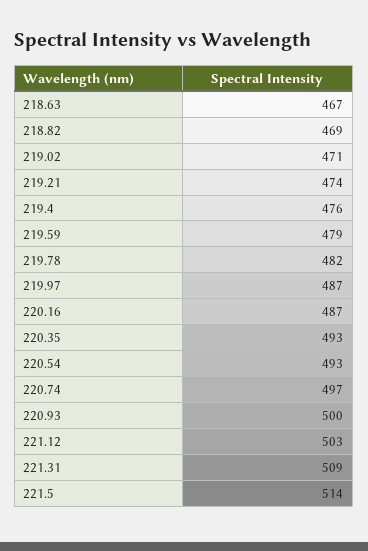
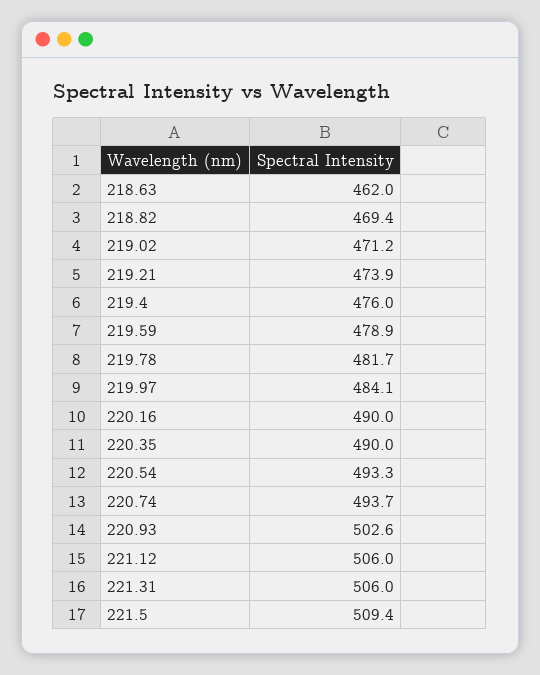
218.63: 467 -> 462
219.97: 487 -> 484.1
220.16: 487 -> 490
220.35: 493 -> 490
220.74: 497 -> 493.7
220.93: 500 -> 502.6
221.12: 503 -> 506
221.31: 509 -> 506
221.5: 514 -> 509.4

